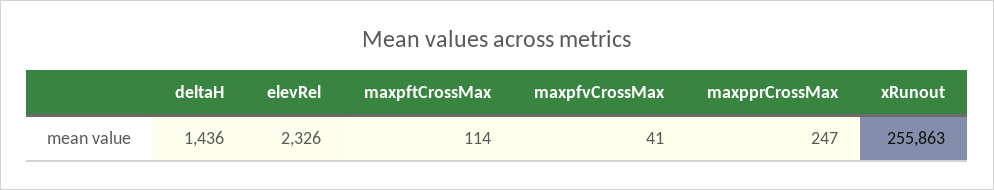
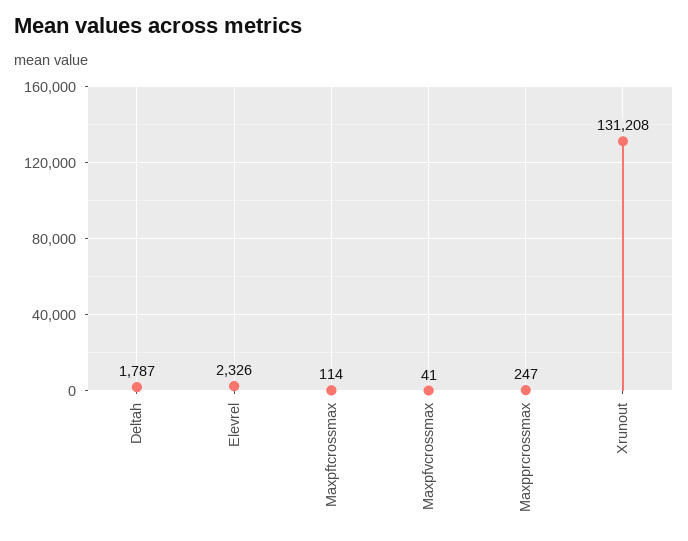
deltaH: 1436 -> 1787
xRunout: 255863 -> 131208

